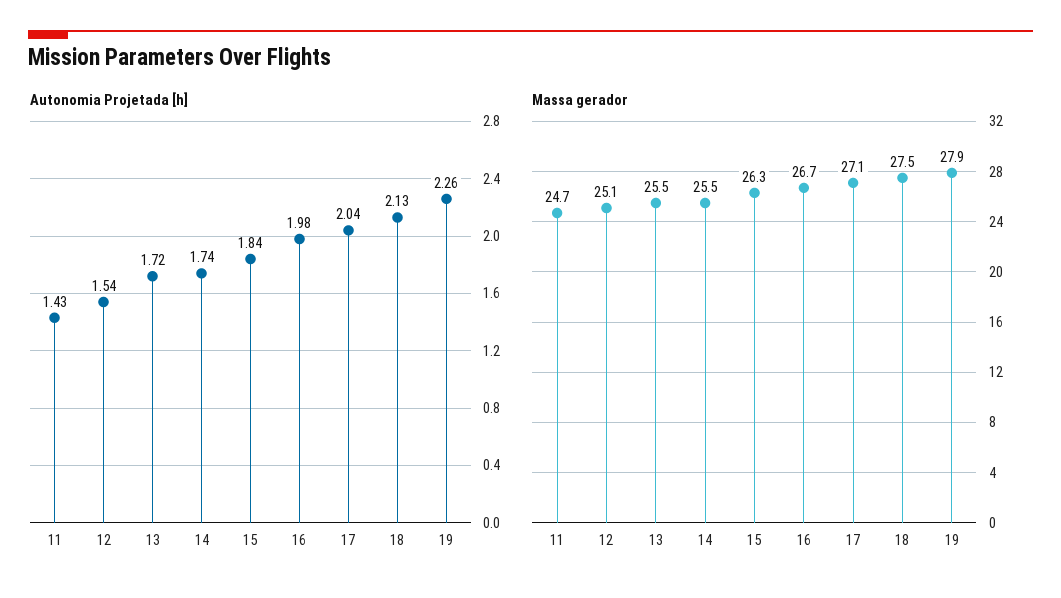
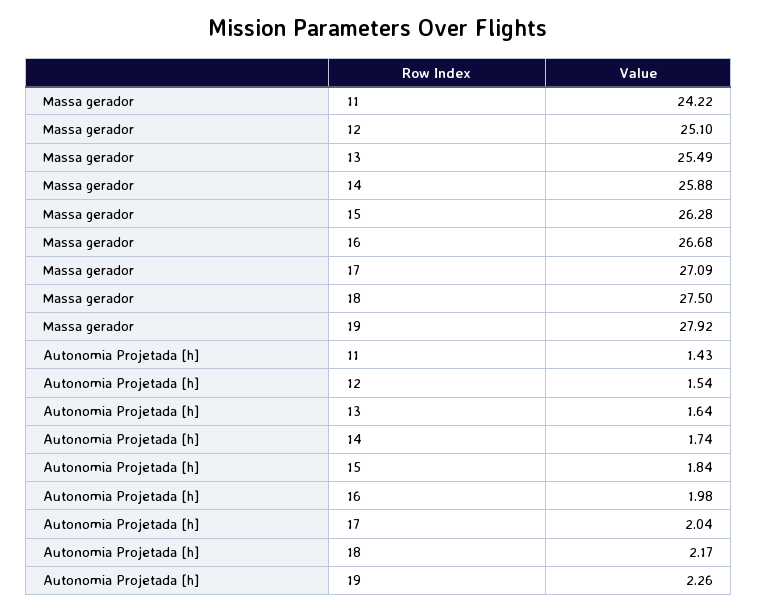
Autonomia Projetada [h], 13: 1.72 -> 1.64
Autonomia Projetada [h], 18: 2.13 -> 2.17
Massa gerador, 11: 24.7 -> 24.22
Massa gerador, 14: 25.5 -> 25.88

